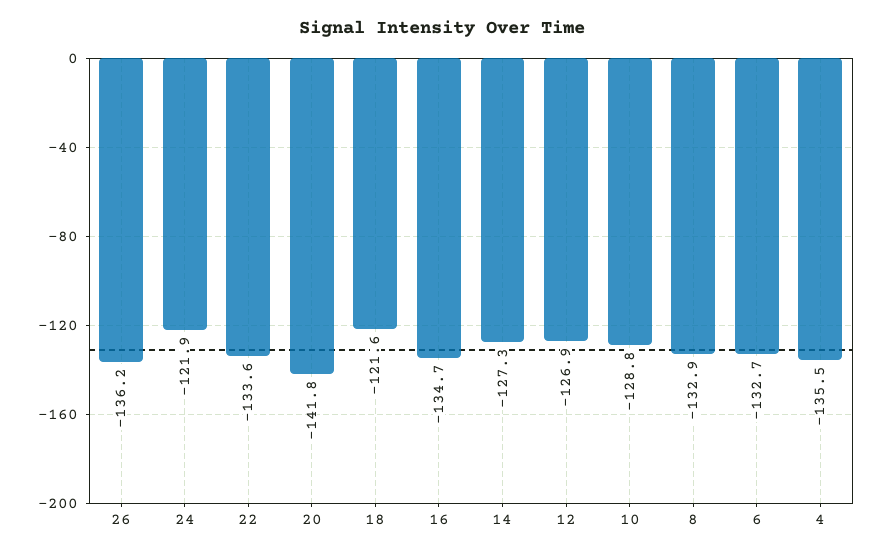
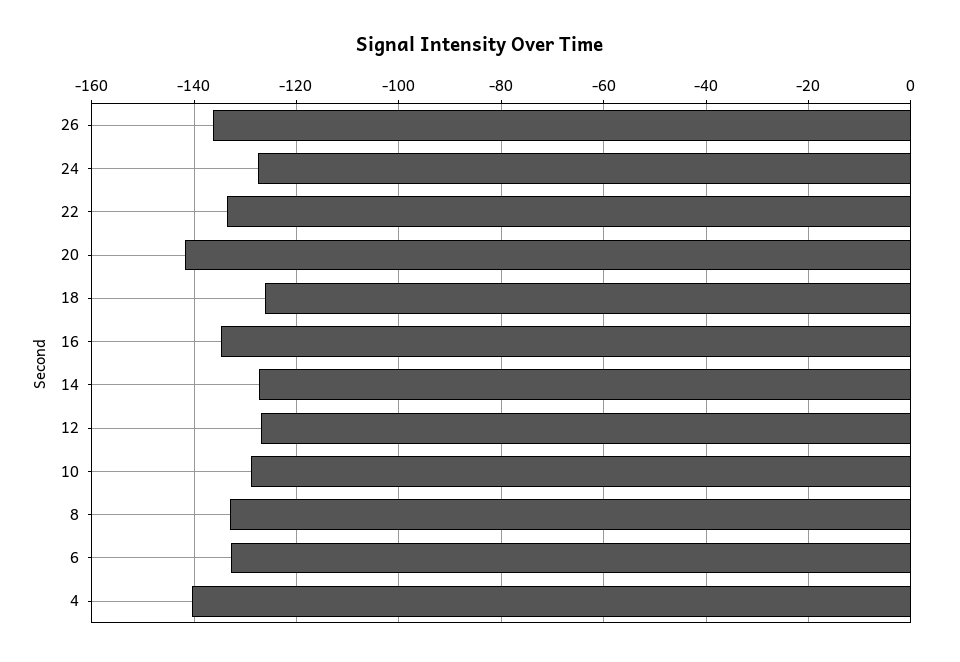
24: -121.9 -> -128
18: -121.6 -> -126
4: -135.5 -> -140

